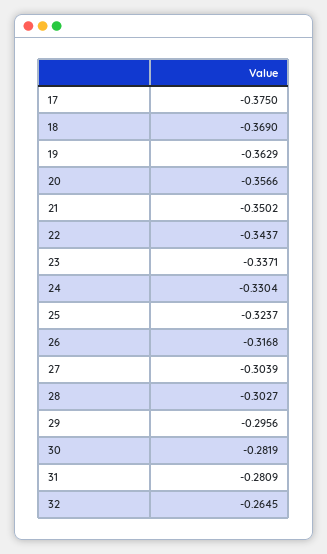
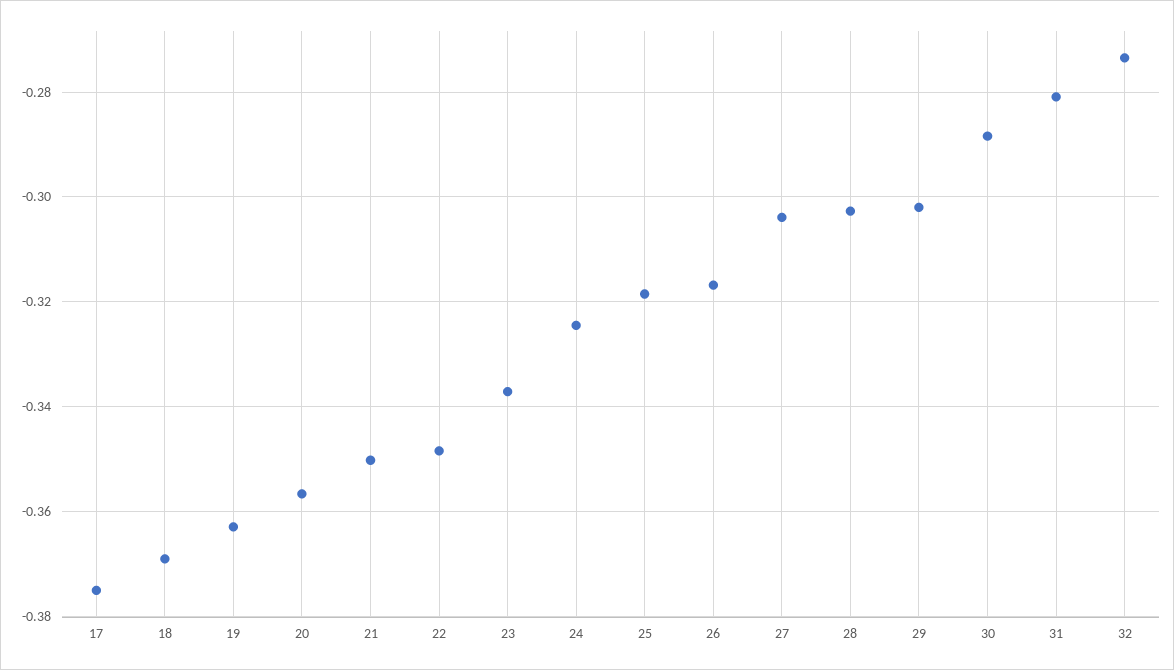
22: -0.3437 -> -0.348
24: -0.3304 -> -0.324
25: -0.3237 -> -0.318
29: -0.2956 -> -0.302
30: -0.2819 -> -0.288
32: -0.2645 -> -0.274

